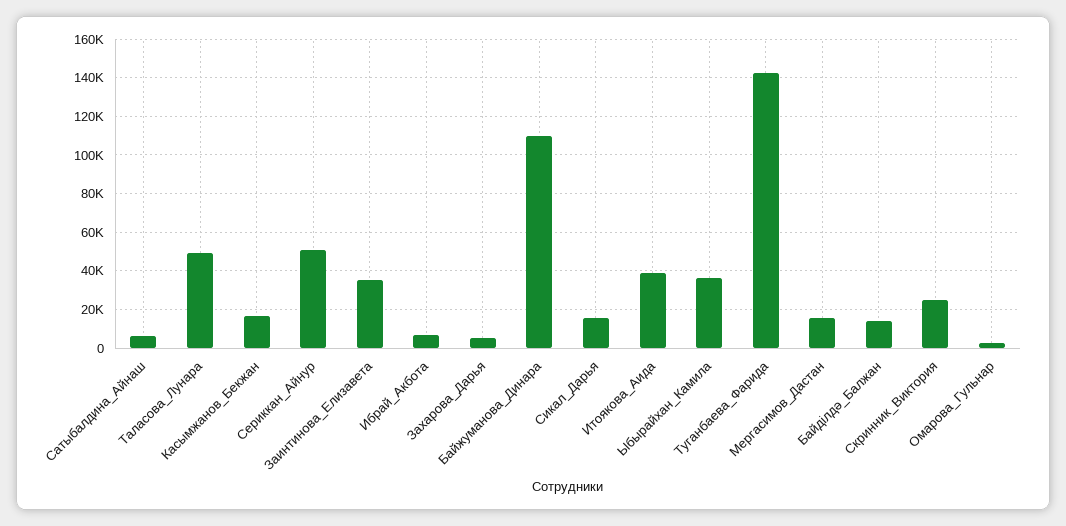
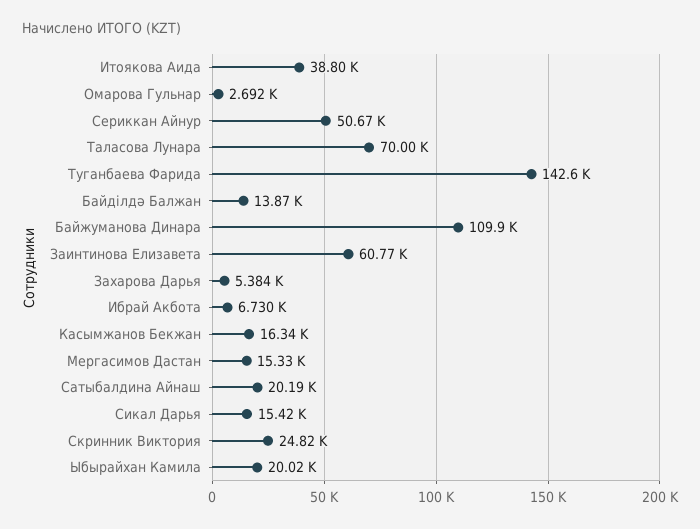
Сатыбалдина_Айнаш: 5000 -> 20190
Таласова_Лунара: 50000 -> 70000
Заинтинова_Елизавета: 35000 -> 60770
Ыбырайхан_Камила: 35000 -> 20020

